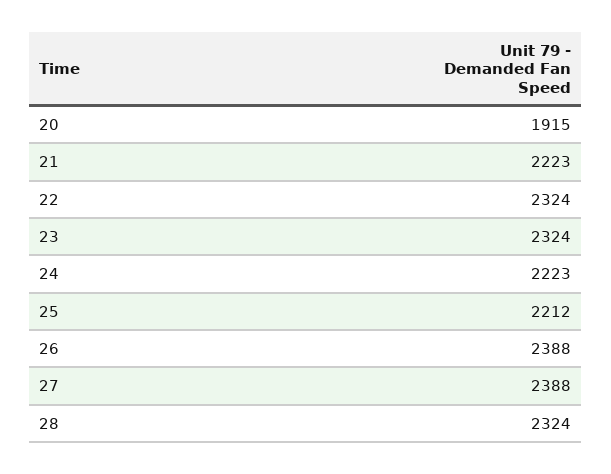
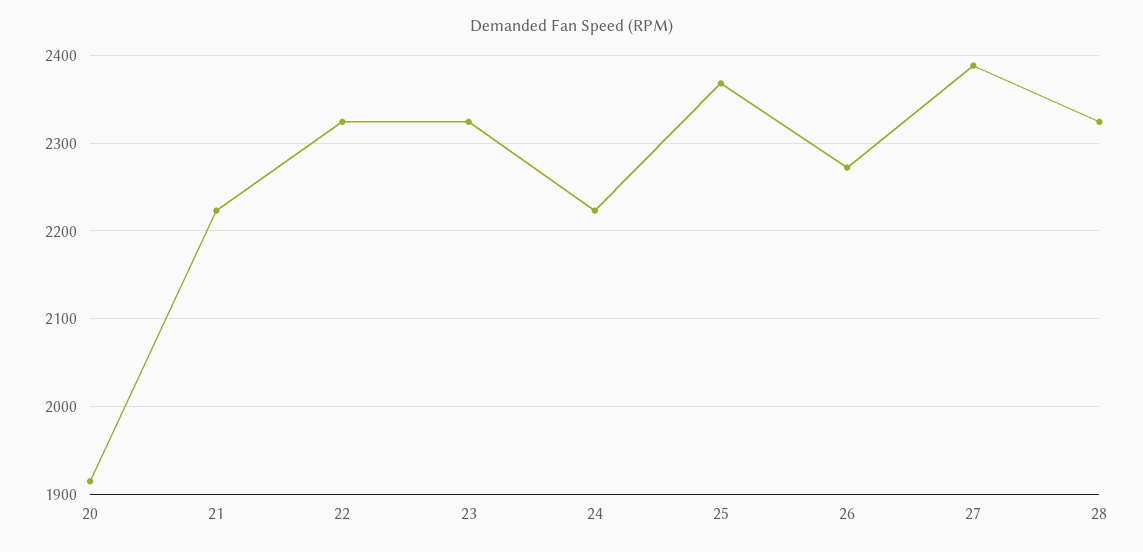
25: 2212 -> 2370
26: 2388 -> 2270

